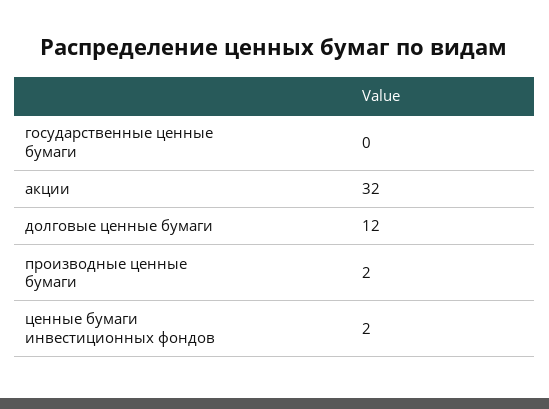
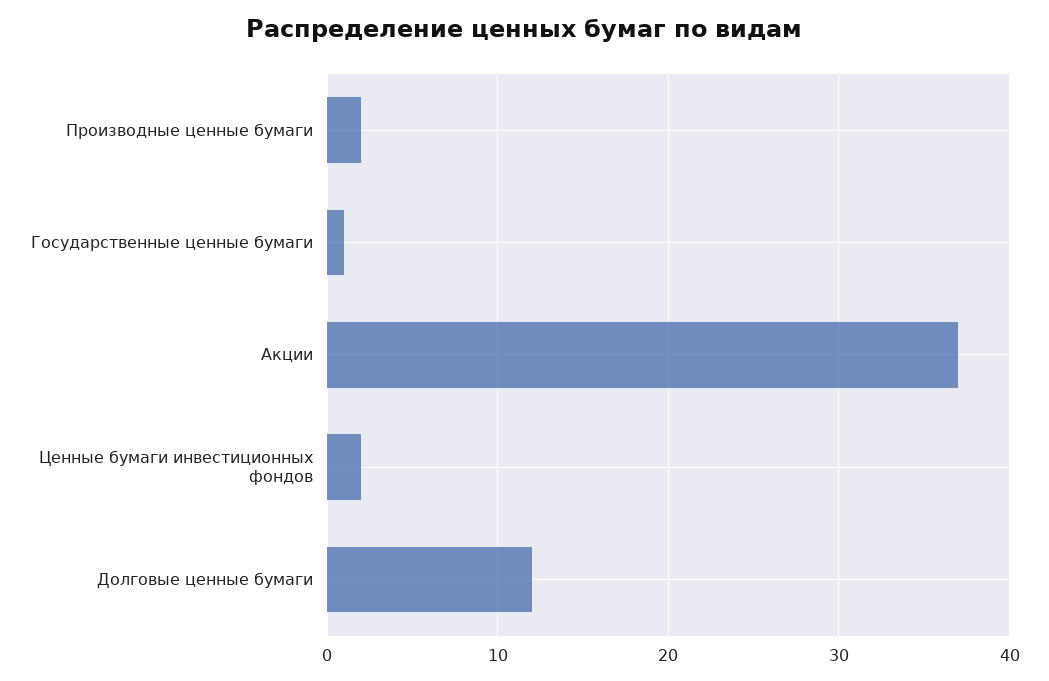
государственные ценные бумаги: 0 -> 1
акции: 32 -> 37

